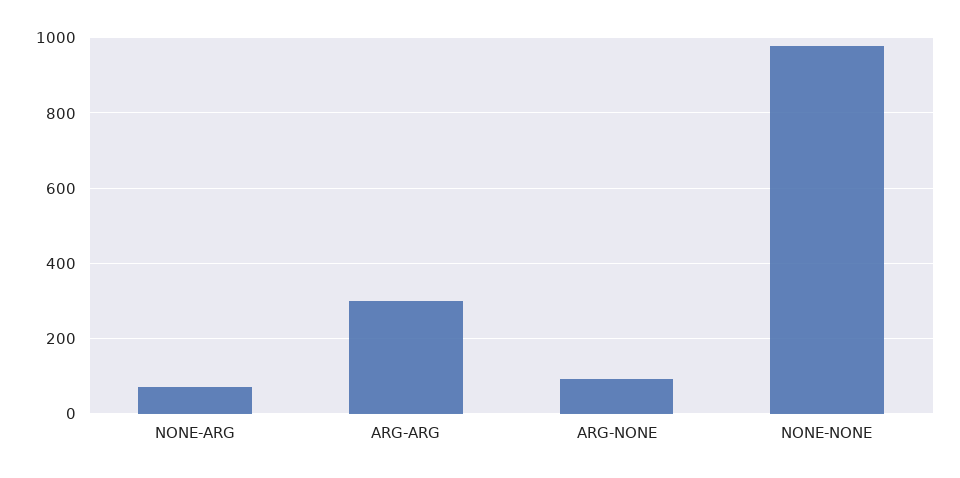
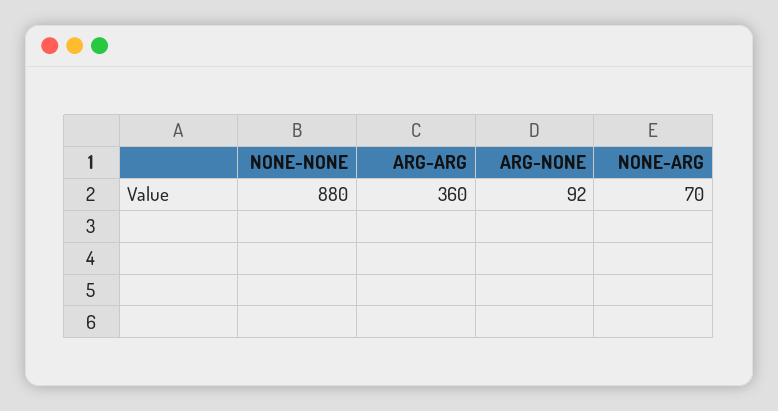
ARG-ARG: 300 -> 360
NONE-NONE: 980 -> 880

